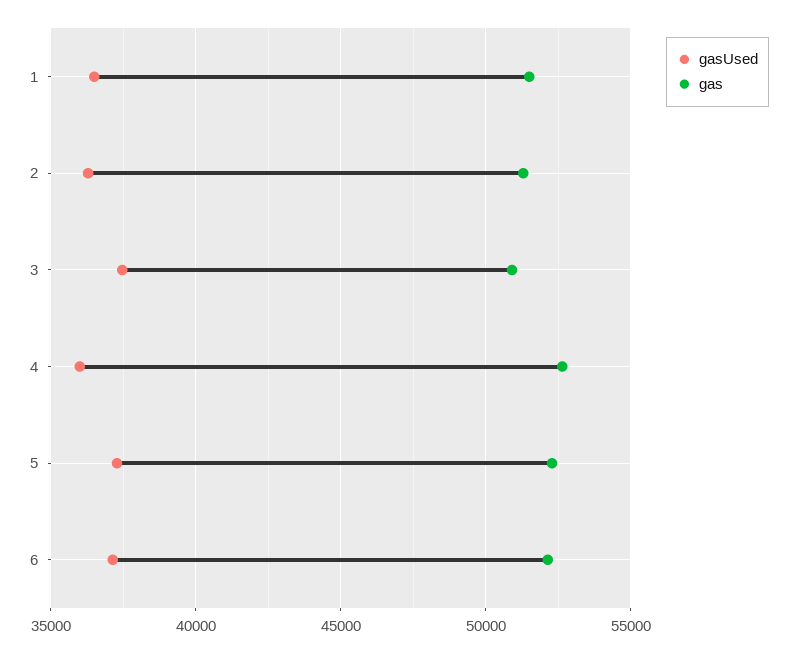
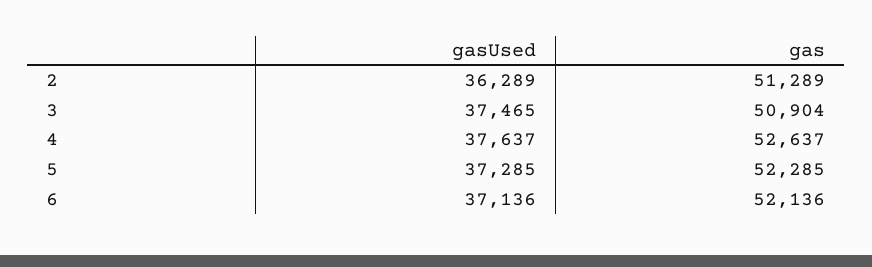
gasUsed, 1: 36500 -> none
gas, 1: 51500 -> none
gasUsed, 4: 36000 -> 37637

